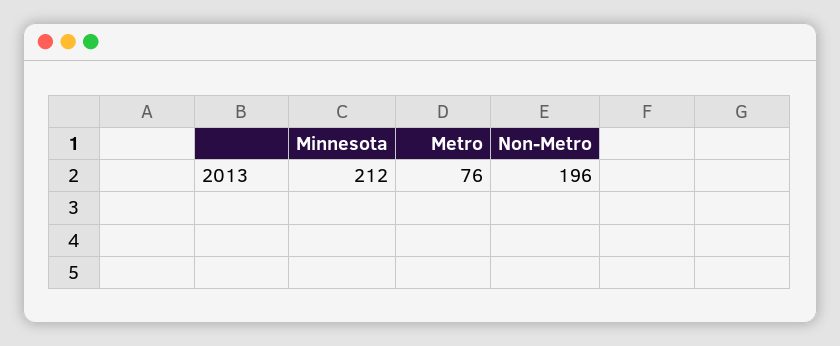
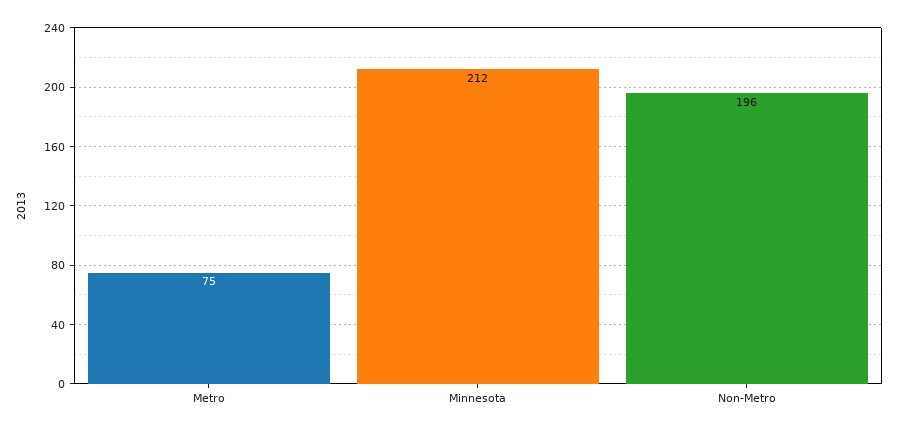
Metro: 76 -> 75

